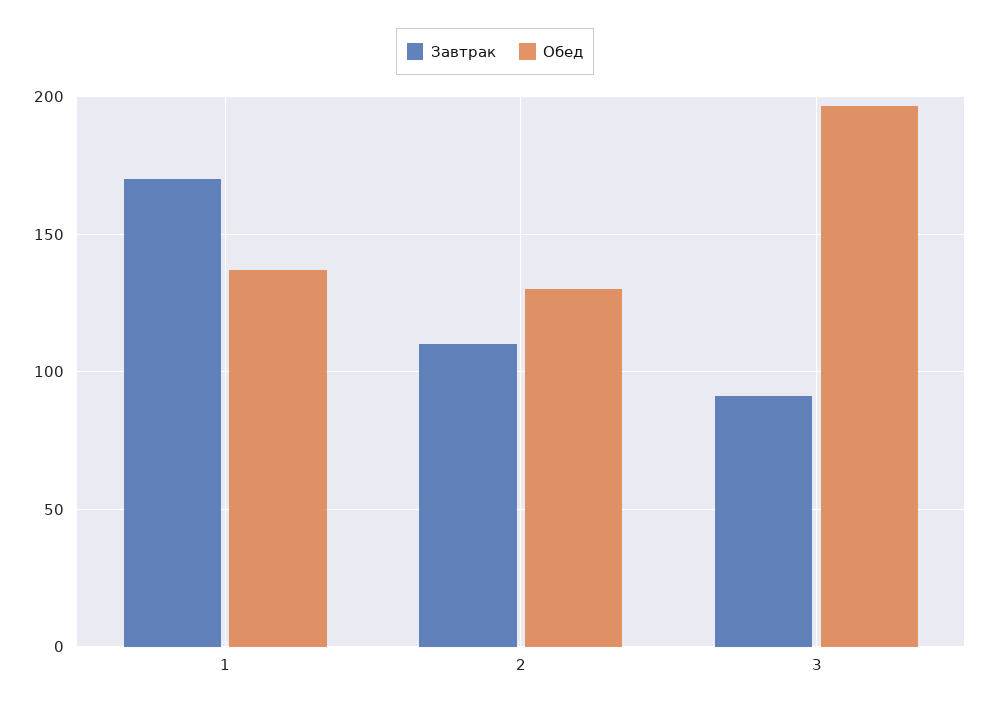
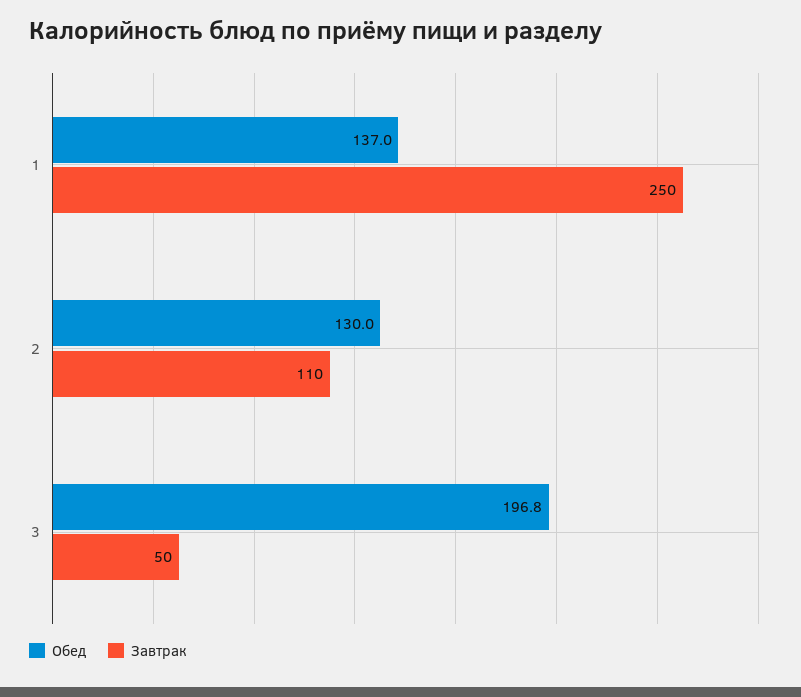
Завтрак, 1: 170 -> 250
Завтрак, 3: 90 -> 50

